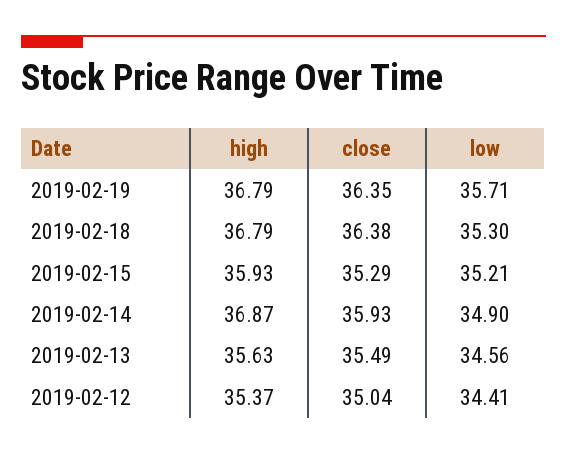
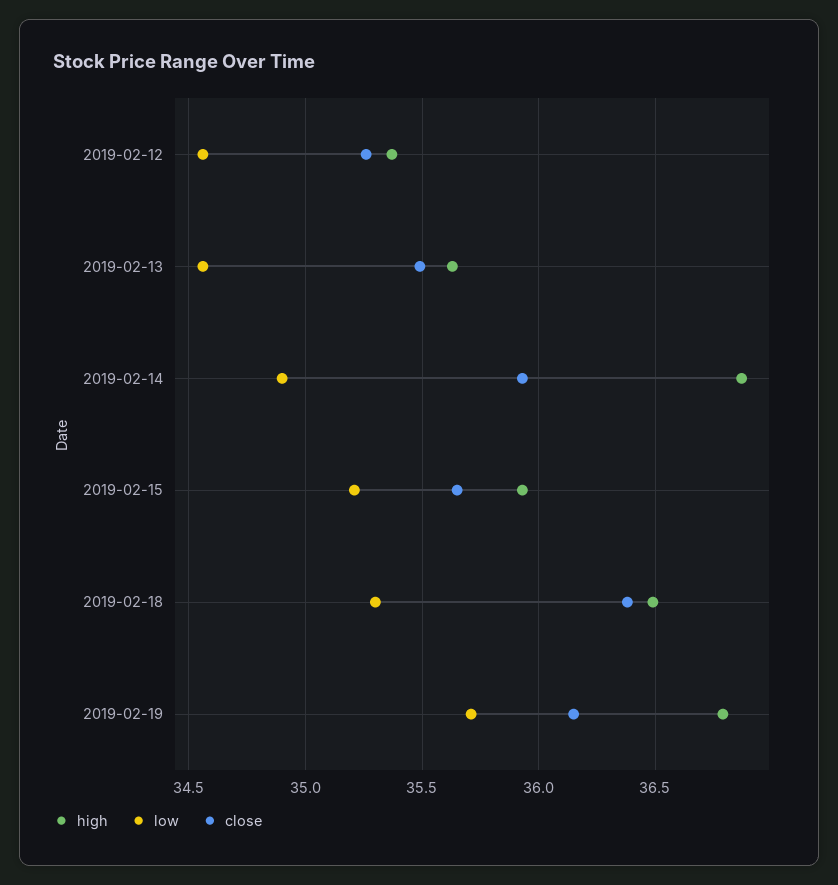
close, 2019-02-19: 36.35 -> 36.15
high, 2019-02-18: 36.79 -> 36.5
close, 2019-02-15: 35.29 -> 35.65
close, 2019-02-12: 35.04 -> 35.25
low, 2019-02-12: 34.41 -> 34.55

